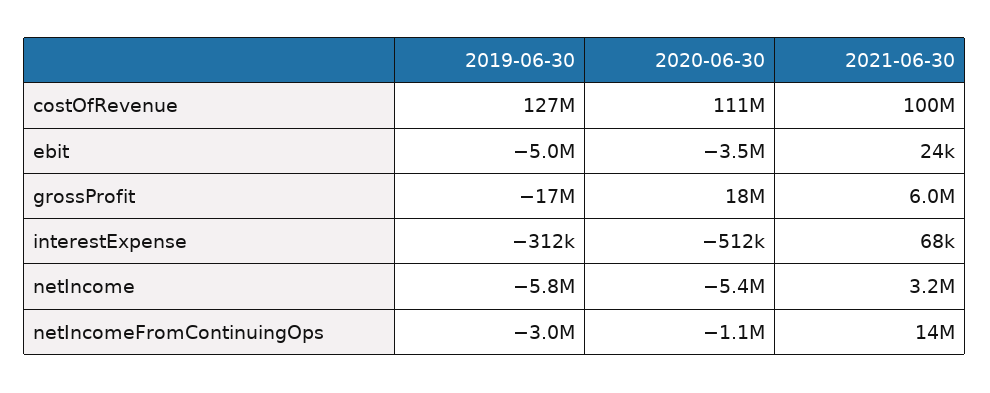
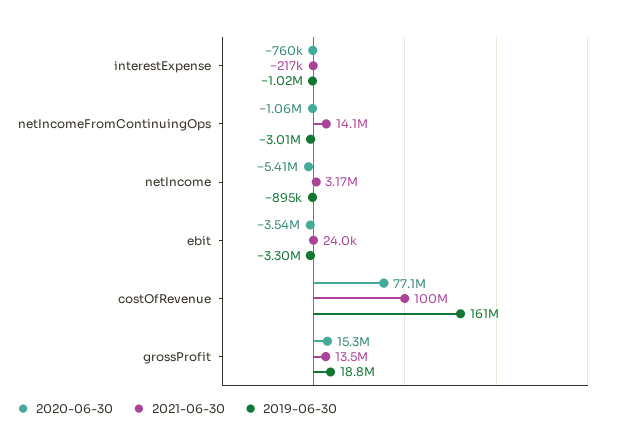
2019-06-30, costOfRevenue: 127000000 -> 161000000
2020-06-30, costOfRevenue: 111000000 -> 77100000
2019-06-30, ebit: -5000000 -> -3300000
2019-06-30, grossProfit: -17000000 -> 18800000
2020-06-30, grossProfit: 18000000 -> 15300000
2021-06-30, grossProfit: 6000000 -> 13500000
2019-06-30, interestExpense: -312000 -> -1020000
2020-06-30, interestExpense: -512000 -> -760000
2021-06-30, interestExpense: 68000 -> -217000
2019-06-30, netIncome: -5800000 -> -895000

